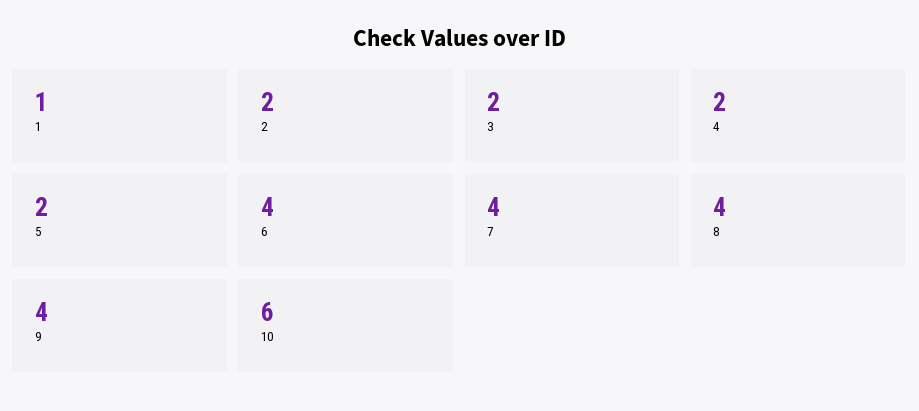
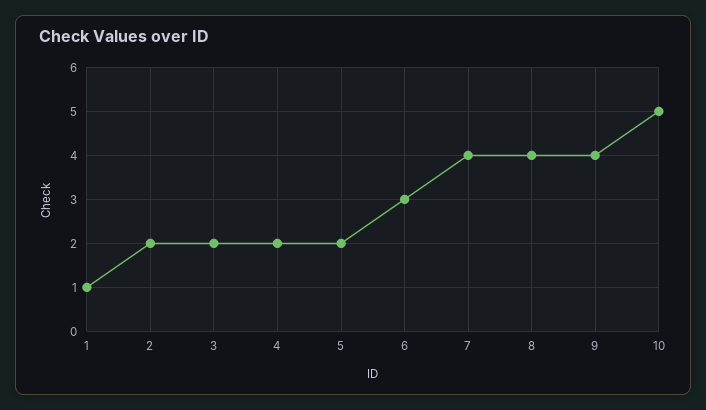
6: 4 -> 3
10: 6 -> 5

